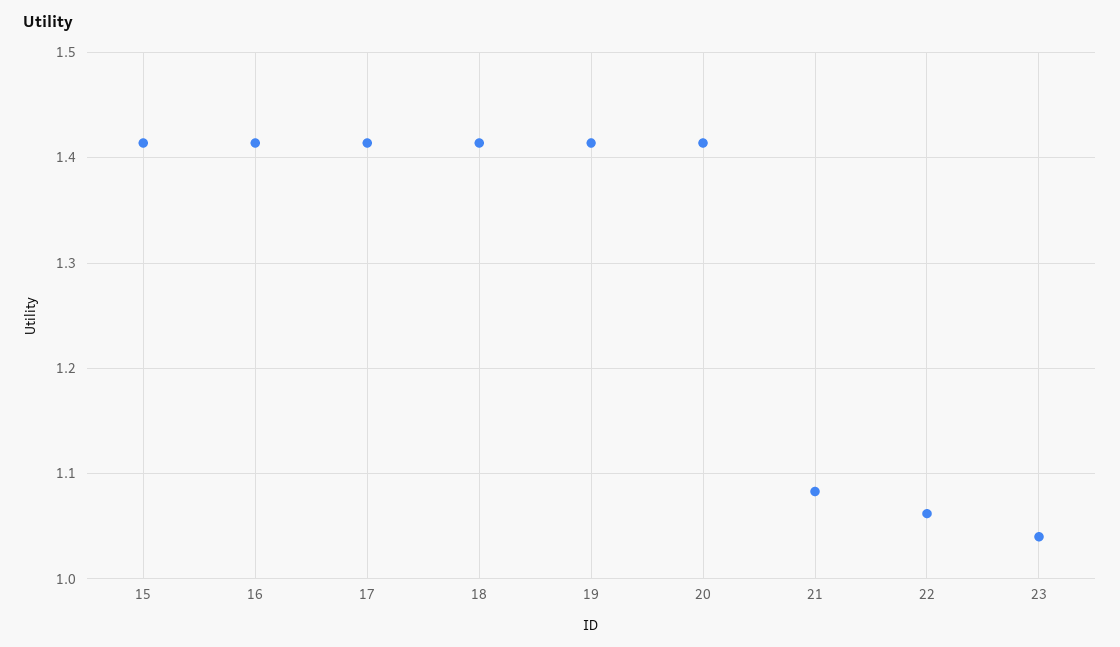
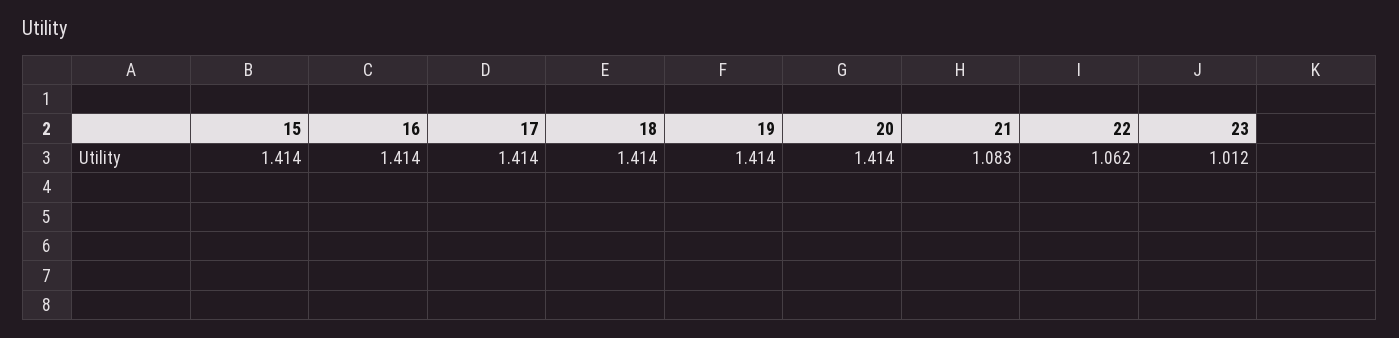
23: 1.04 -> 1.012

